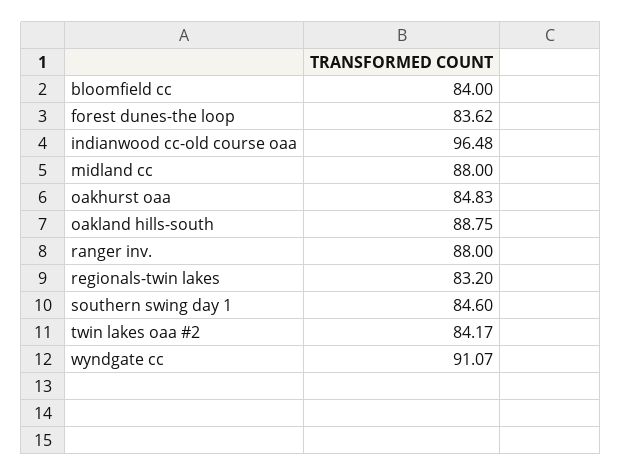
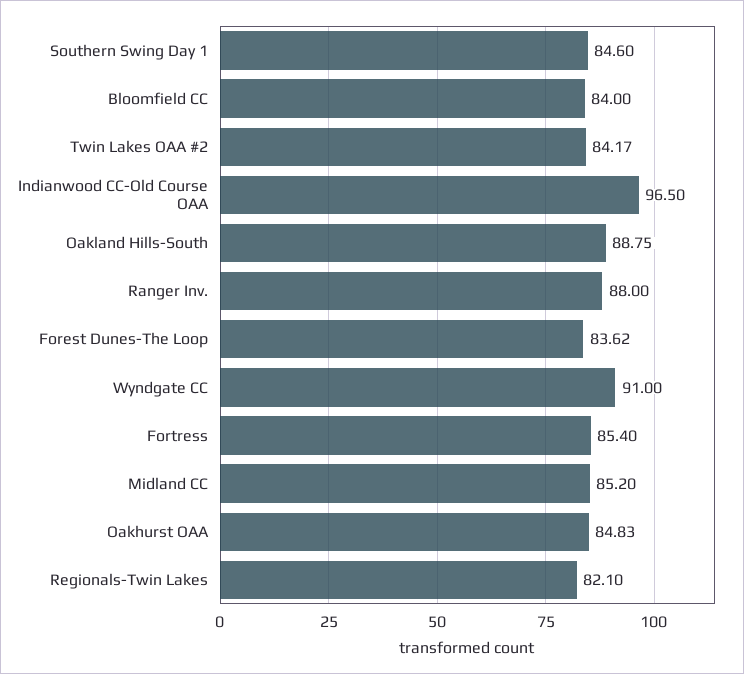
indianwood cc-old course oaa: 96.48 -> 96.5
midland cc: 88 -> 85.2
regionals-twin lakes: 83.2 -> 82.1
wyndgate cc: 91.07 -> 91
Fortress: none -> 85.4

